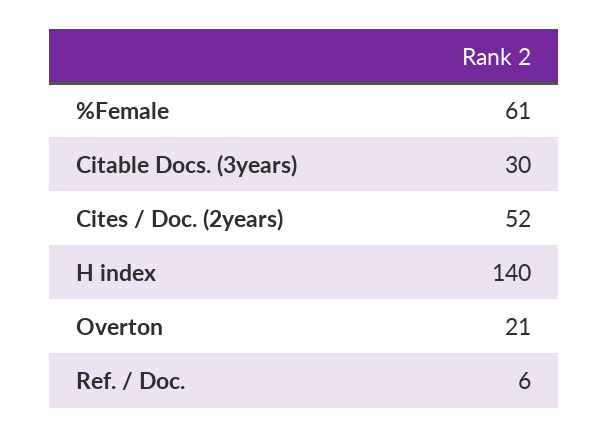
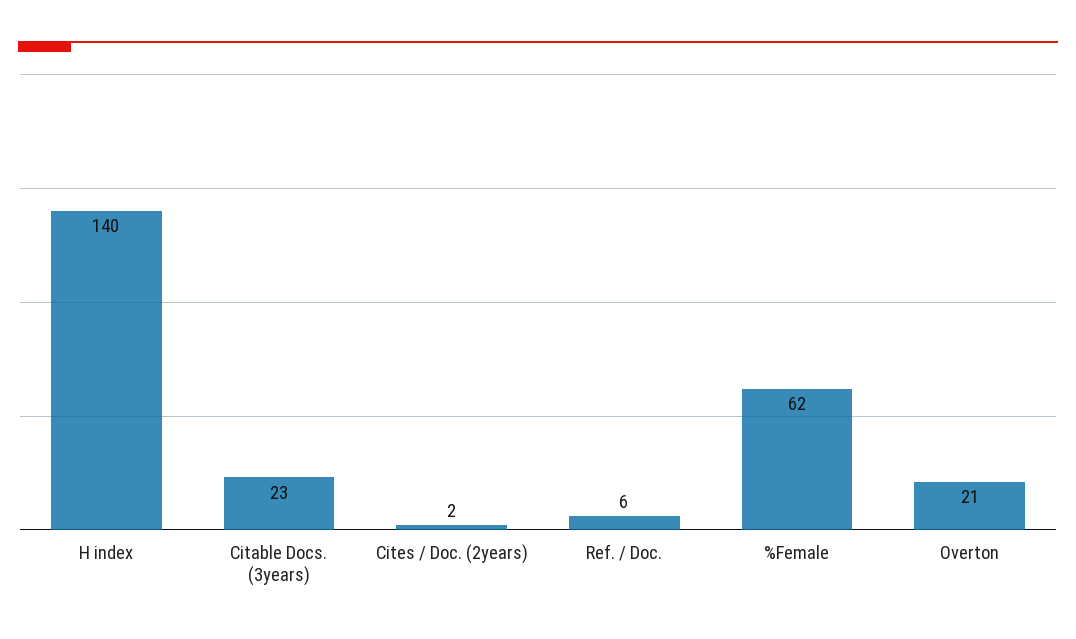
%Female: 61 -> 62
Citable Docs. (3years): 30 -> 23
Cites / Doc. (2years): 52 -> 2

